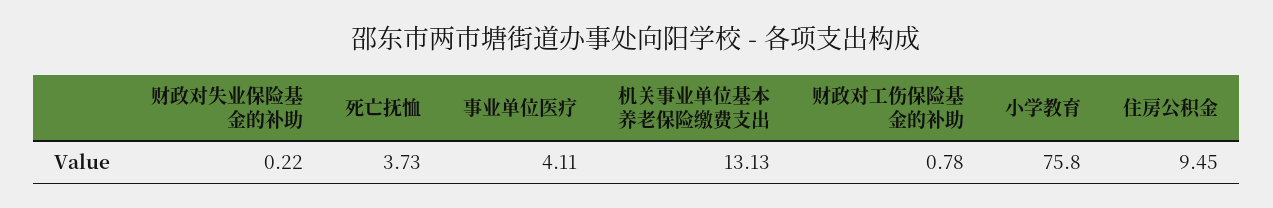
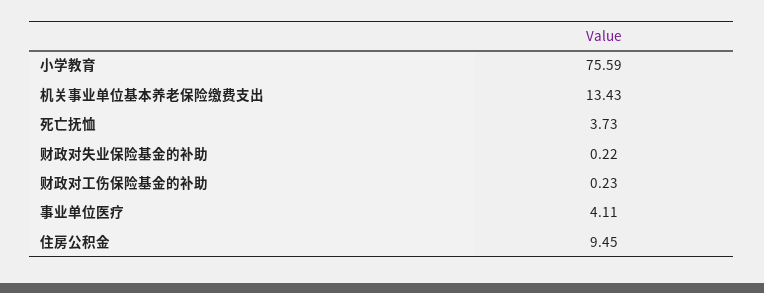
机关事业单位基本养老保险缴费支出: 13.13 -> 13.43
财政对工伤保险基金的补助: 0.78 -> 0.23
小学教育: 75.8 -> 75.59

